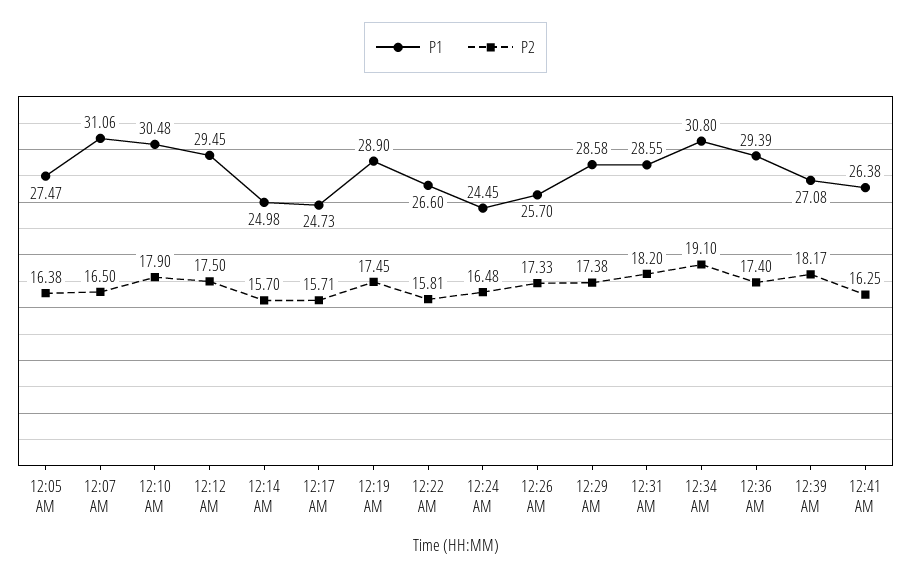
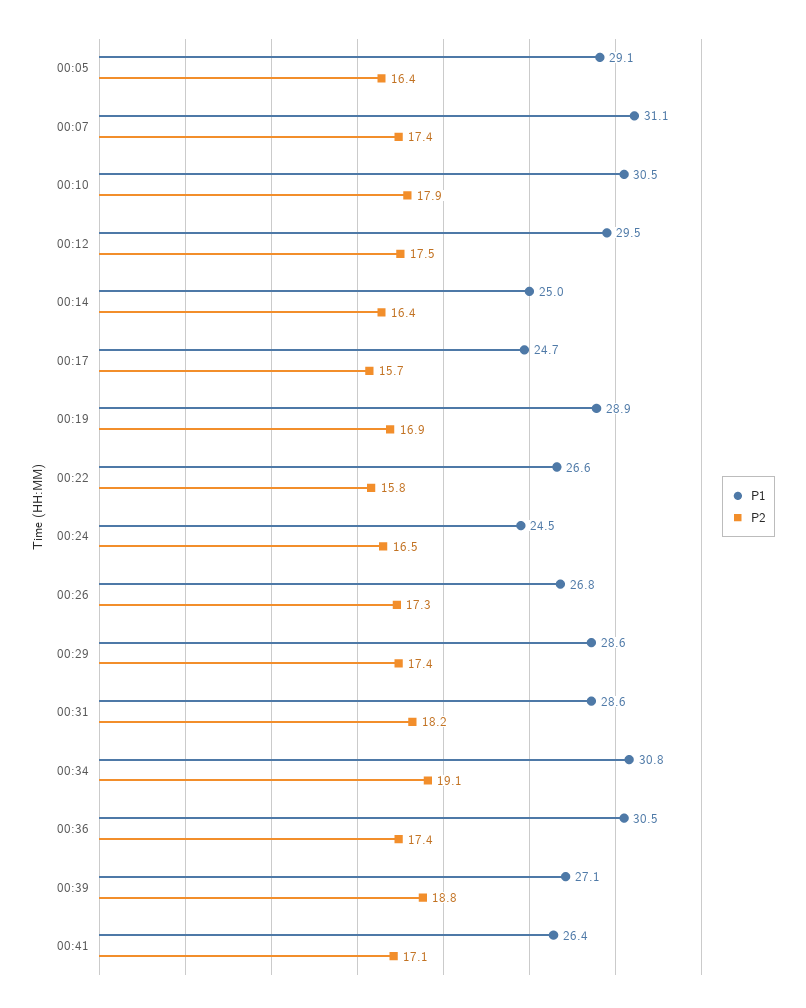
P1, 12:05 AM: 27.47 -> 29.1
P2, 12:07 AM: 16.5 -> 17.4
P2, 12:14 AM: 15.7 -> 16.4
P2, 12:19 AM: 17.45 -> 16.9
P1, 12:26 AM: 25.7 -> 26.8
P1, 12:36 AM: 29.39 -> 30.5
P2, 12:39 AM: 18.17 -> 18.8
P2, 12:41 AM: 16.25 -> 17.1

